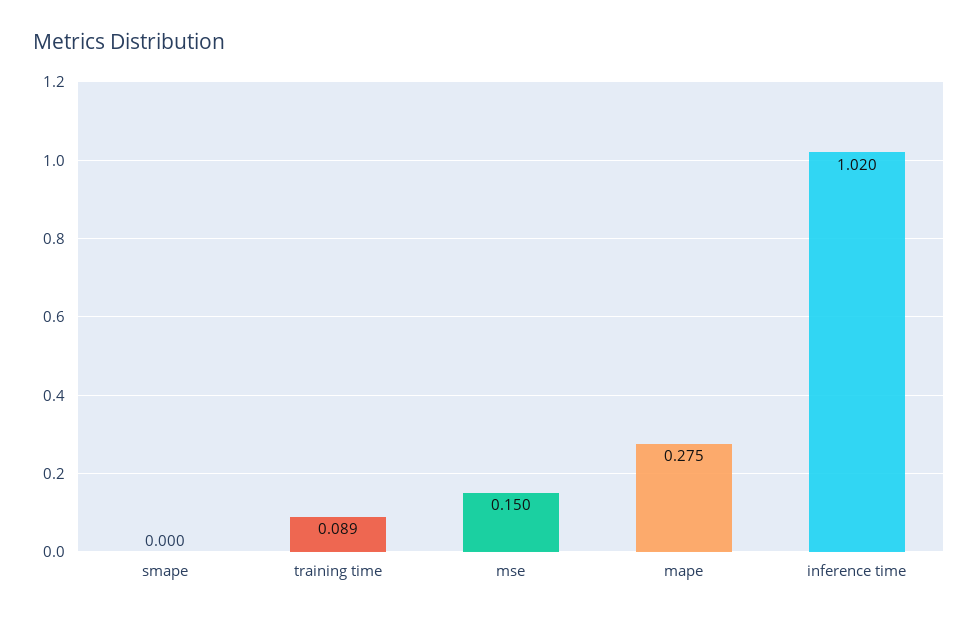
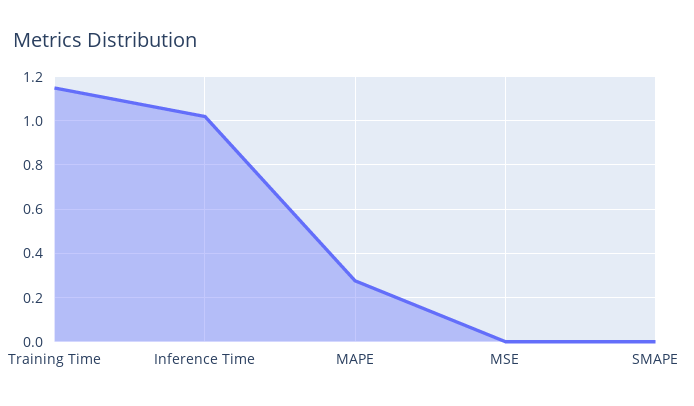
training time: 0.089 -> 1.15
mse: 0.15 -> 0

